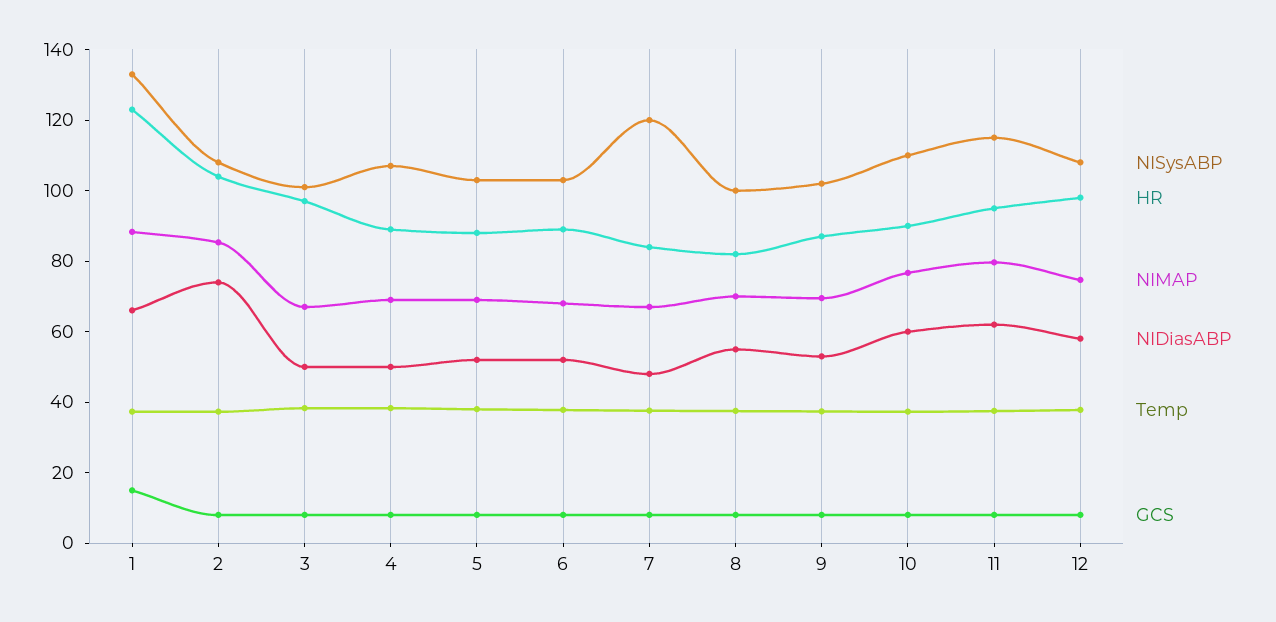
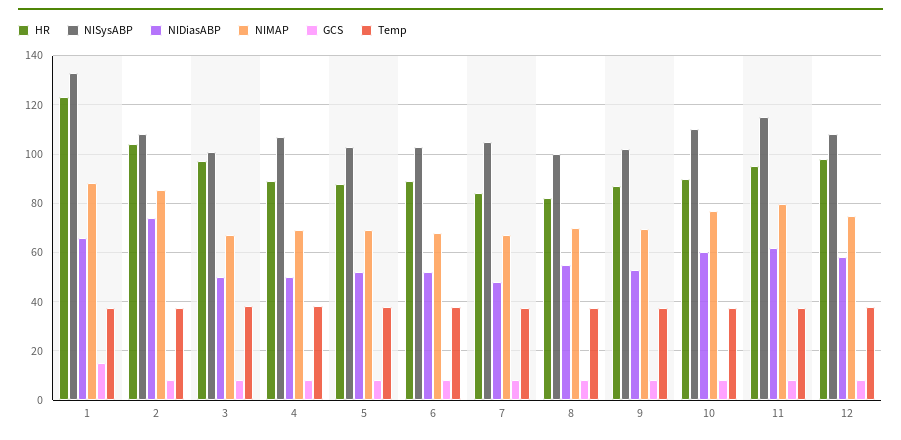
NISysABP, 7: 120 -> 105

